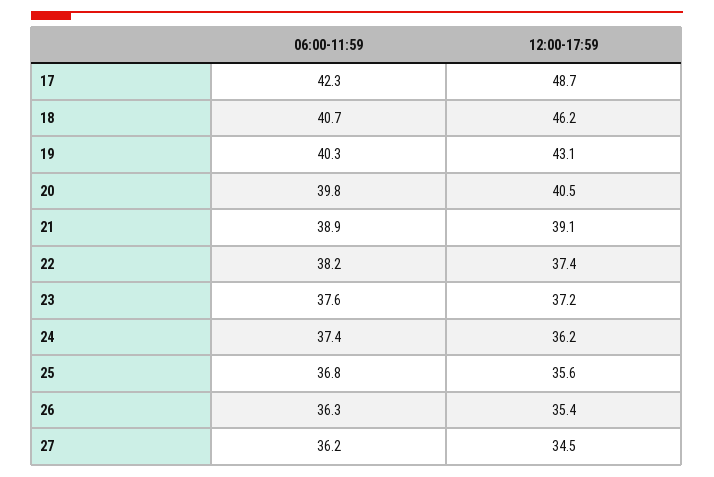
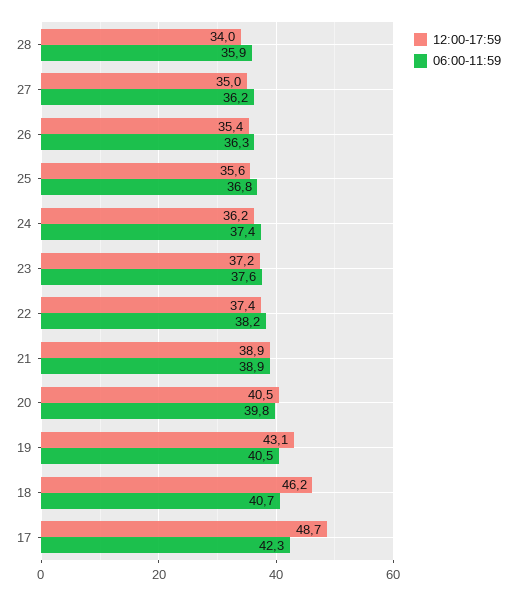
06:00-11:59, 19: 40.3 -> 40.5
12:00-17:59, 21: 39.1 -> 38.9
12:00-17:59, 27: 34.5 -> 35
12:00-17:59, 28: none -> 34
06:00-11:59, 28: none -> 35.9

